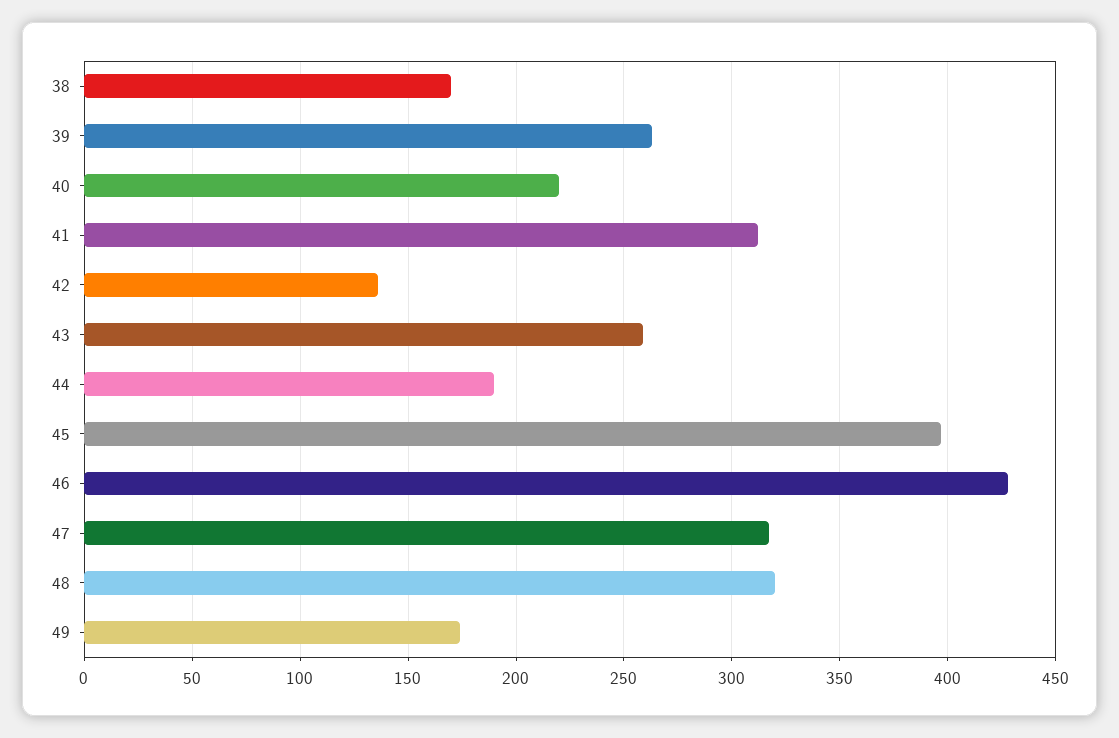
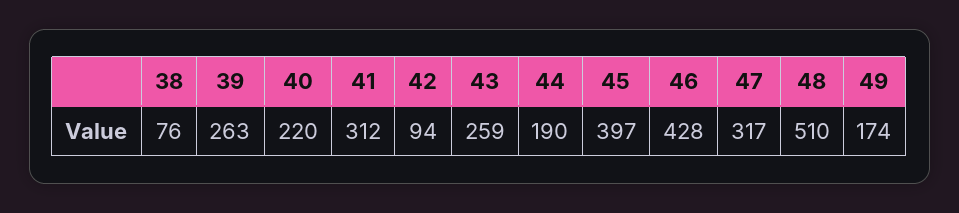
38: 170 -> 76
42: 135 -> 94
48: 320 -> 510

